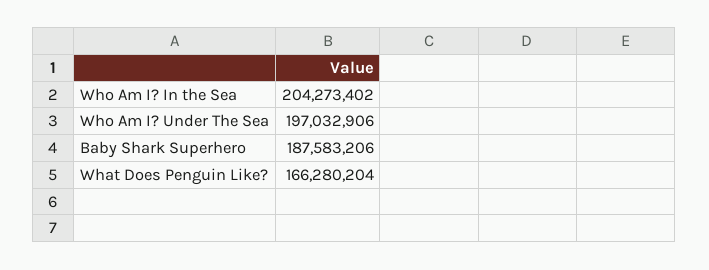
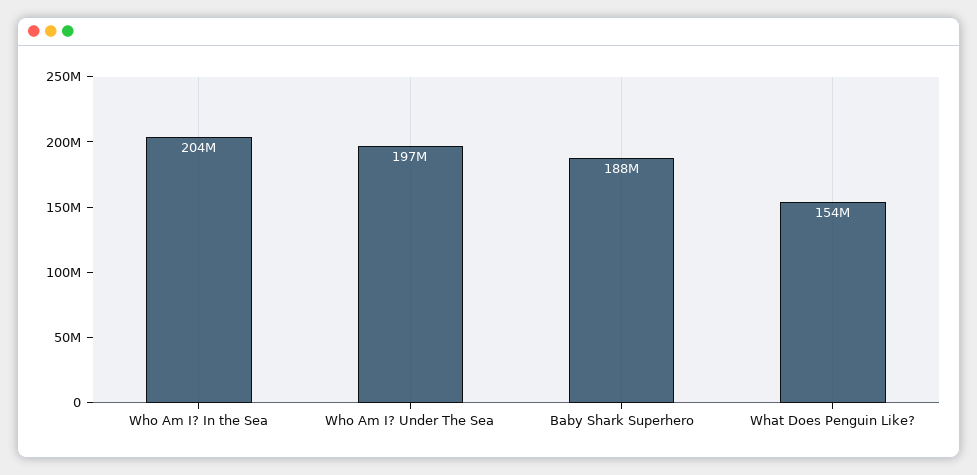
What Does Penguin Like?: 166280204 -> 154000000

